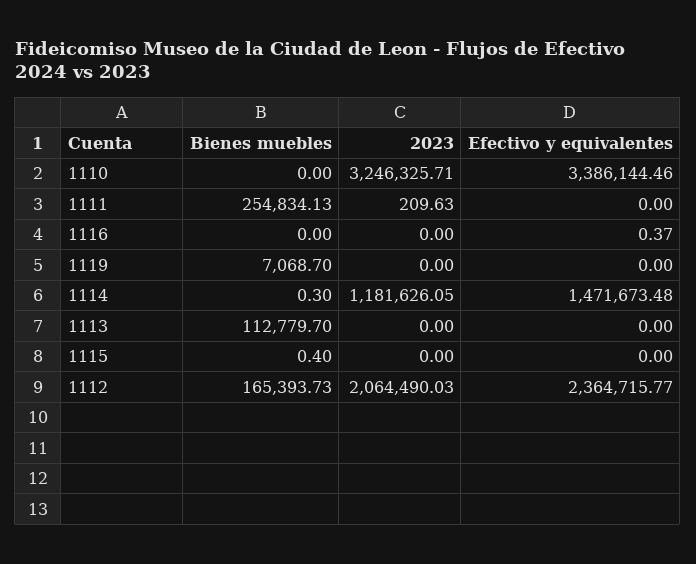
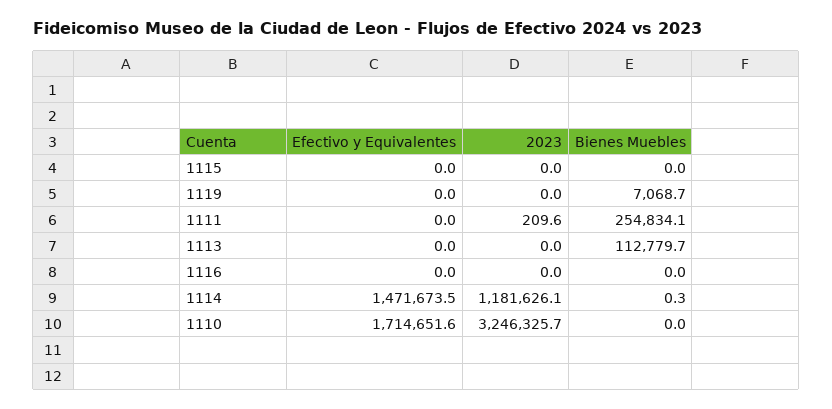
Efectivo y equivalentes, 1110: 3386144.46 -> 1714651.6
Efectivo y equivalentes, 1116: 0.37 -> 0
Bienes muebles, 1115: 0.4 -> 0
Bienes muebles, 1112: 165393.73 -> none
2023, 1112: 2064490.03 -> none
Efectivo y equivalentes, 1112: 2364715.77 -> none

